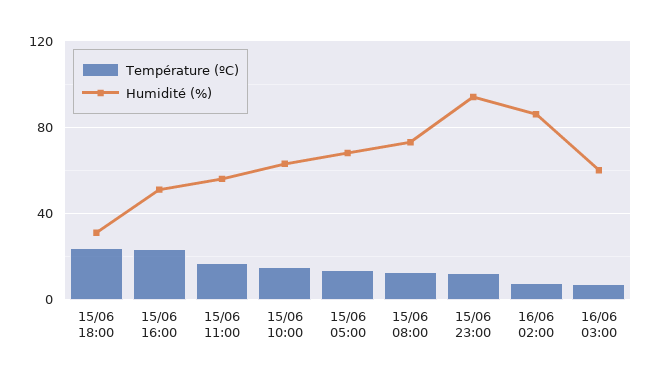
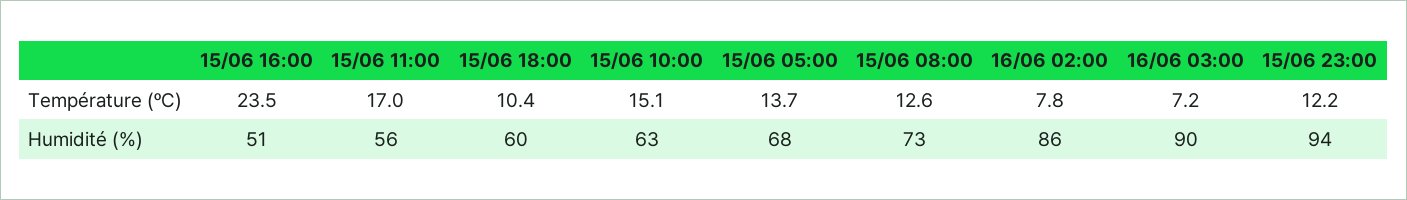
Température (ºC), 15/06 18:00: 25 -> 10.4
Humidité (%), 15/06 18:00: 30 -> 60
Humidité (%), 16/06 03:00: 60 -> 90

